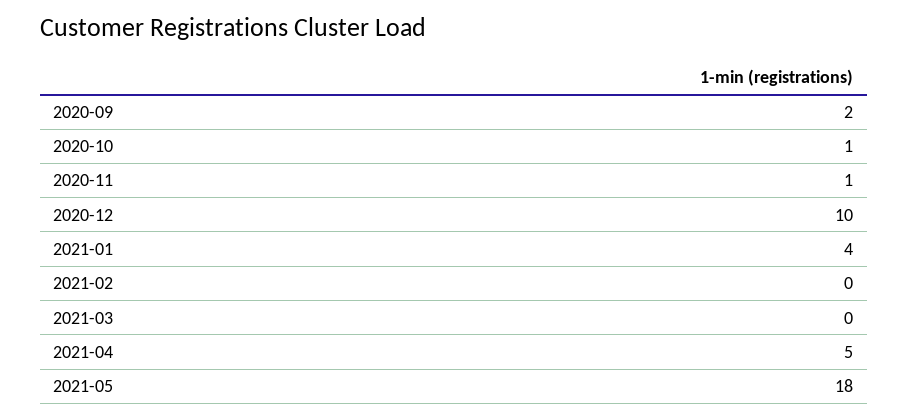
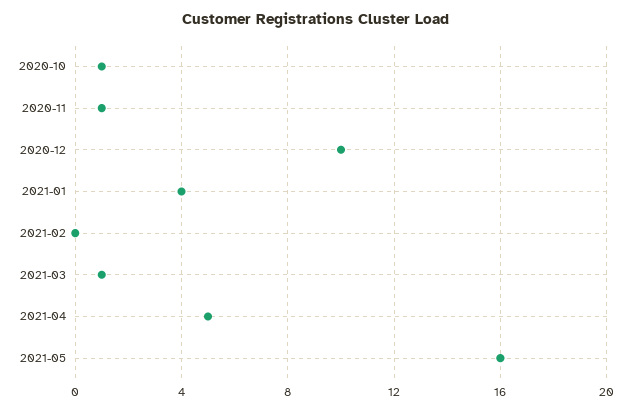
2020-09: 2 -> none
2021-03: 0 -> 1
2021-05: 18 -> 16

